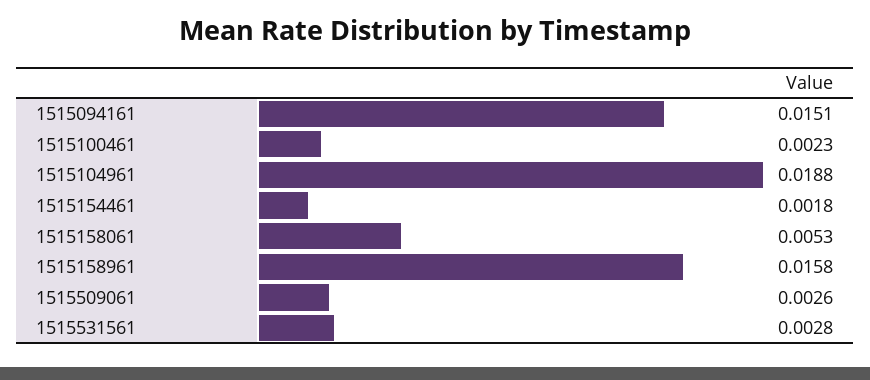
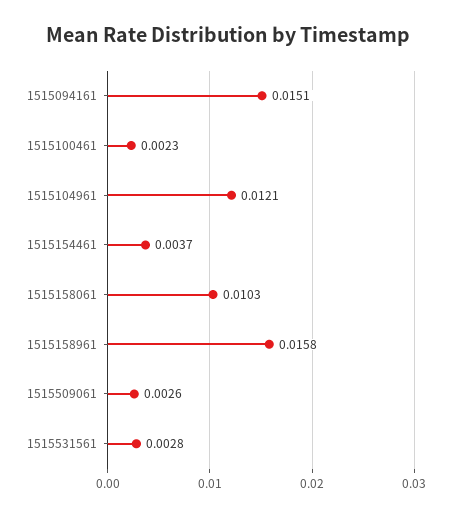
1515104961: 0.0188 -> 0.0121
1515154461: 0.0018 -> 0.0037
1515158061: 0.0053 -> 0.0103

